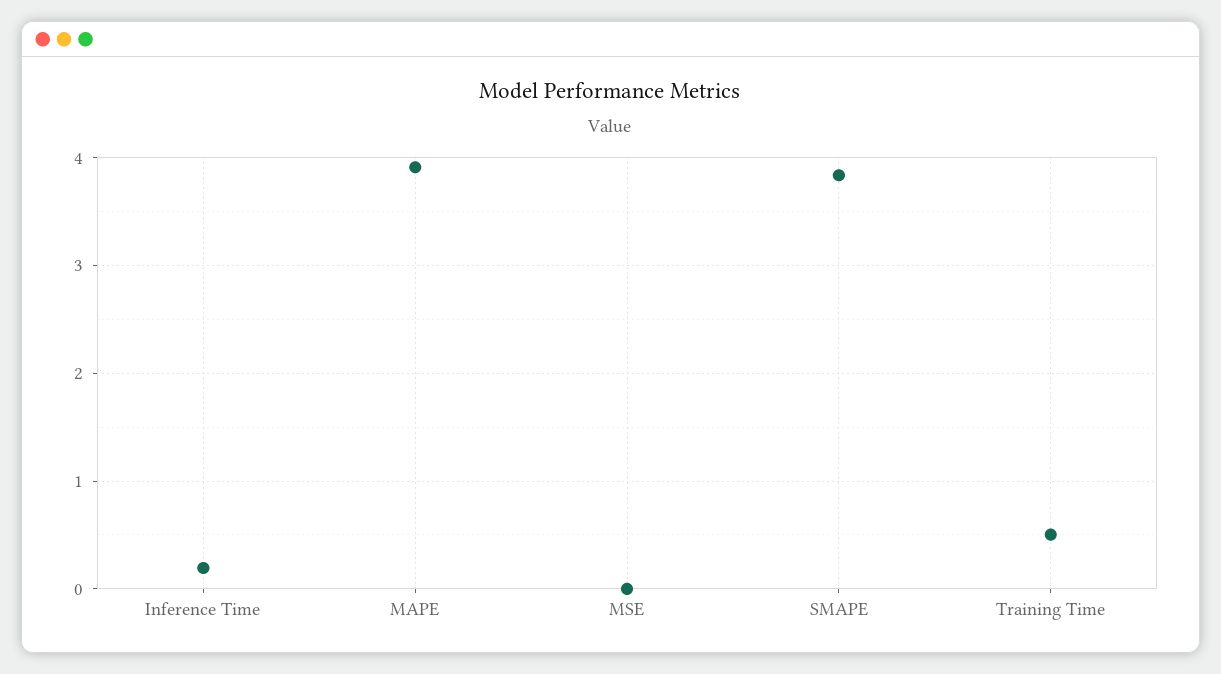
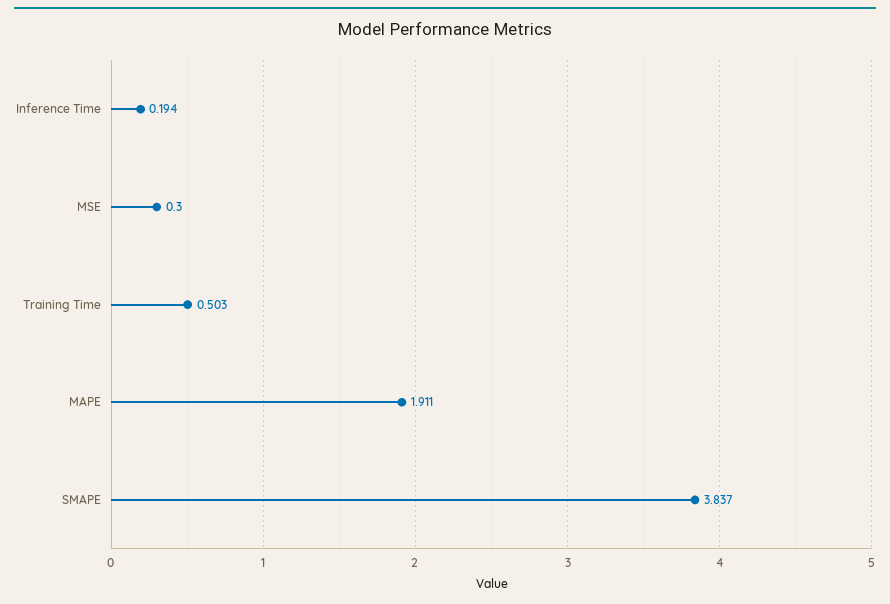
MAPE: 3.9 -> 1.911
MSE: 0 -> 0.3

